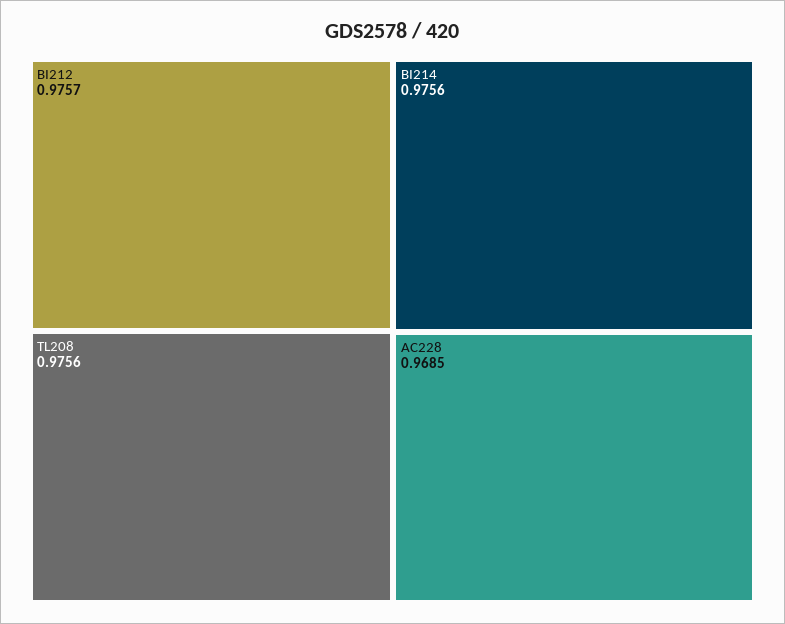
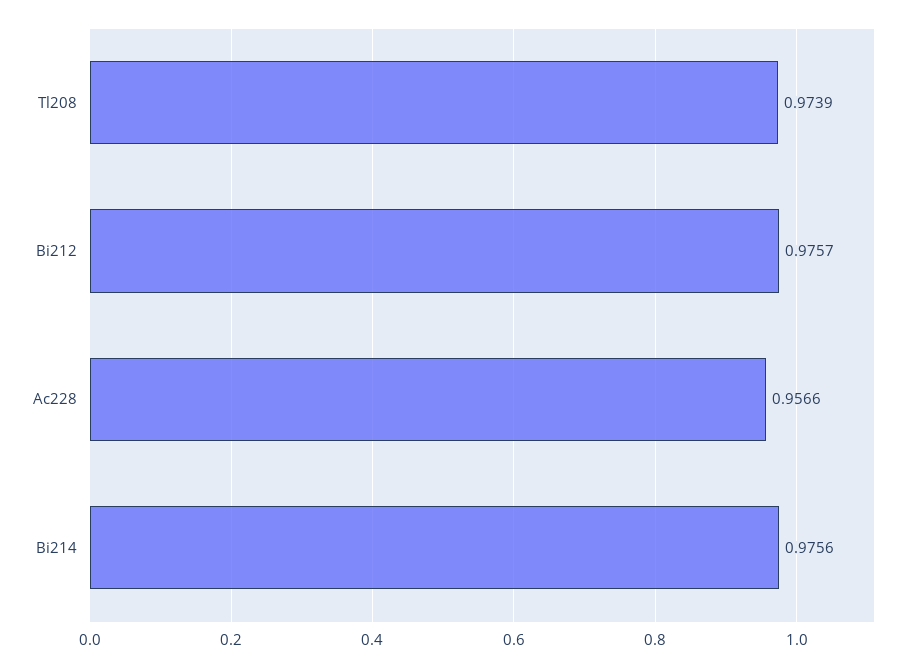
TL208: 0.9756 -> 0.9739
AC228: 0.9685 -> 0.9566

